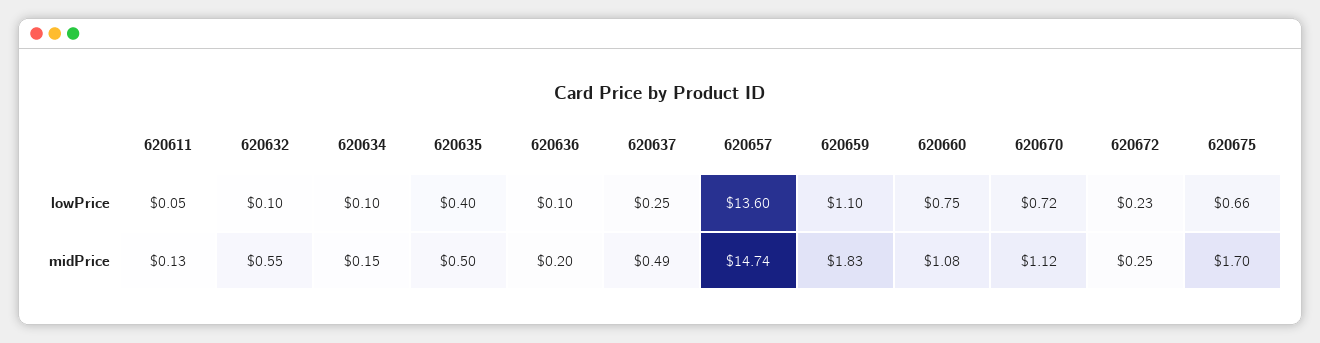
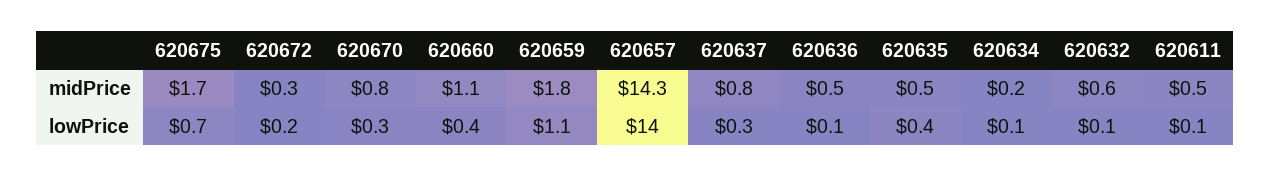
620657, lowPrice: 13.6 -> 14
620660, lowPrice: 0.75 -> 0.4
620670, lowPrice: 0.72 -> 0.3
620611, midPrice: 0.13 -> 0.5
620636, midPrice: 0.2 -> 0.5
620637, midPrice: 0.49 -> 0.8
620657, midPrice: 14.74 -> 14.3
620670, midPrice: 1.12 -> 0.8

